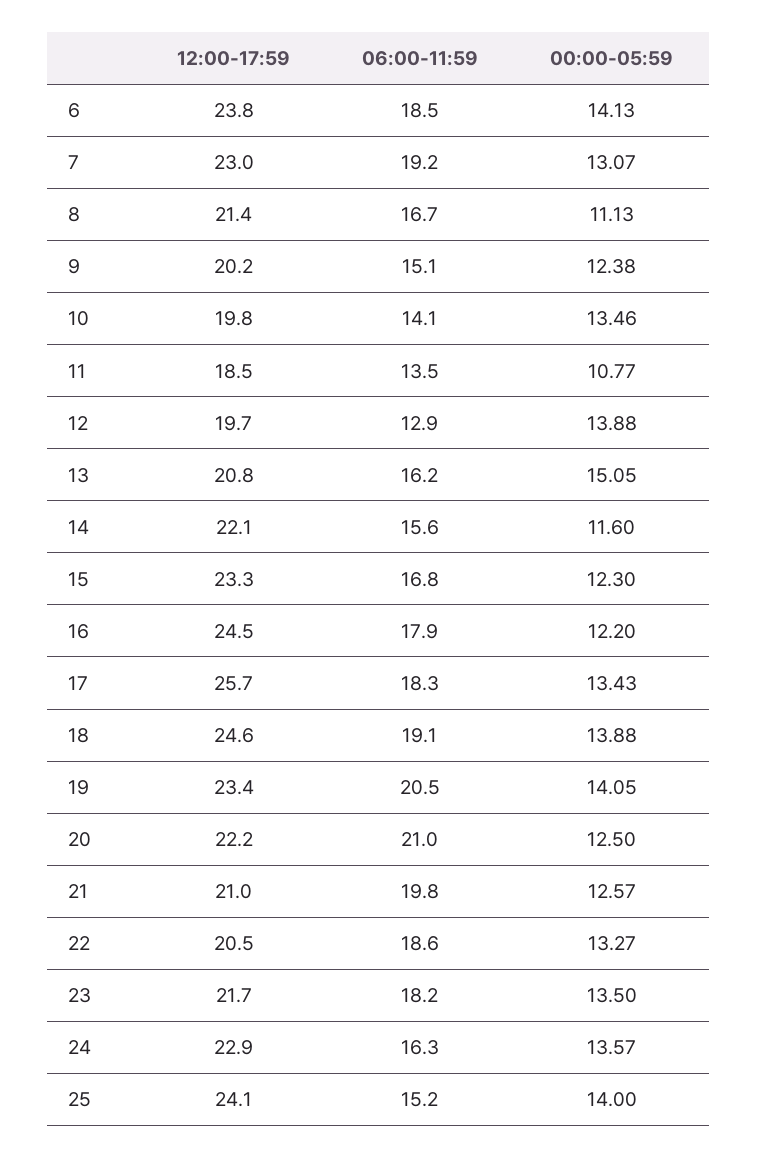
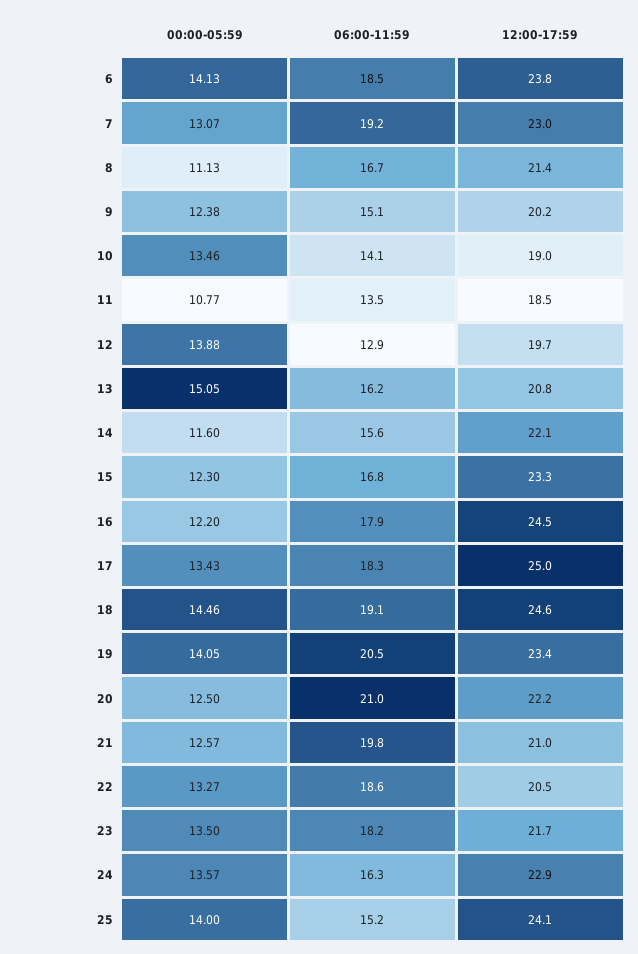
12:00-17:59, 10: 19.8 -> 19
12:00-17:59, 17: 25.7 -> 25
00:00-05:59, 18: 13.88 -> 14.46

